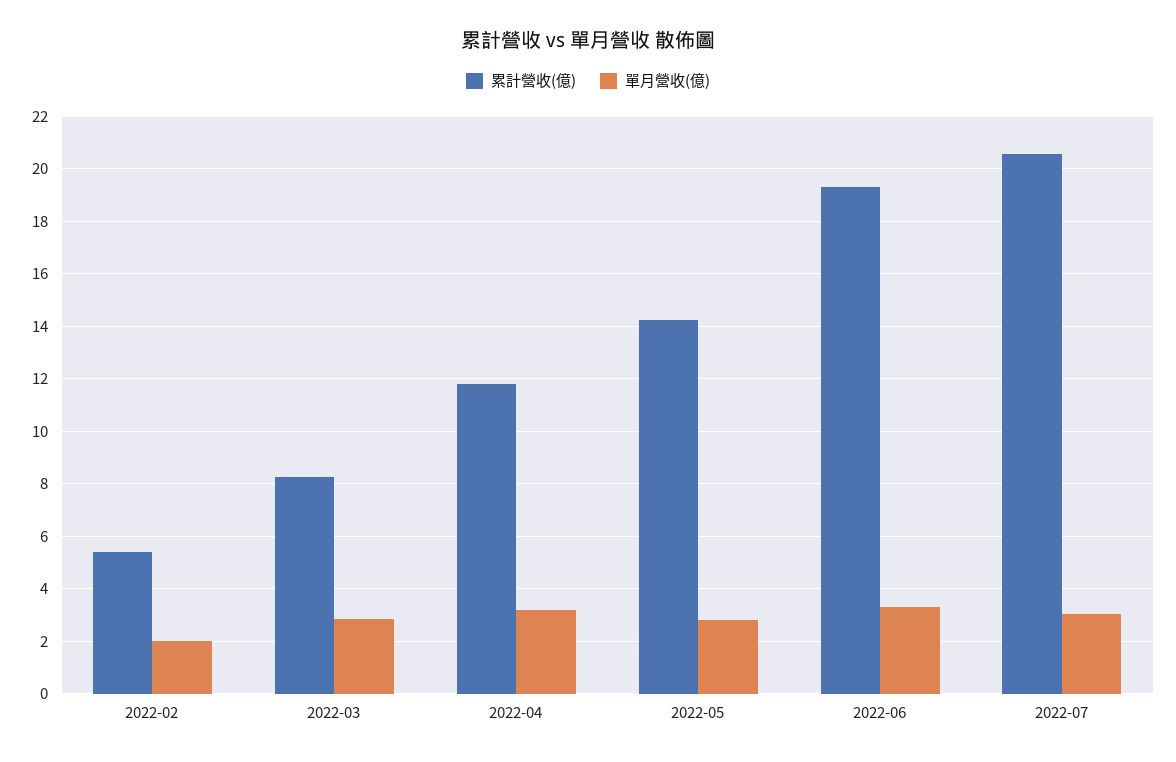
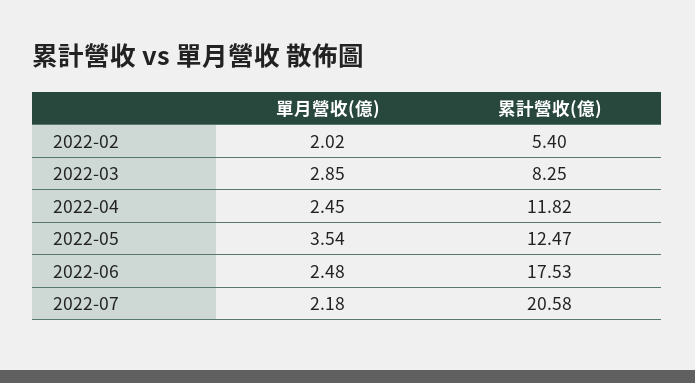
單月營收(億), 2022-04: 3.25 -> 2.45
累計營收(億), 2022-05: 14.25 -> 12.47
單月營收(億), 2022-05: 2.75 -> 3.54
累計營收(億), 2022-06: 19.25 -> 17.53
單月營收(億), 2022-06: 3.25 -> 2.48
單月營收(億), 2022-07: 3 -> 2.18

